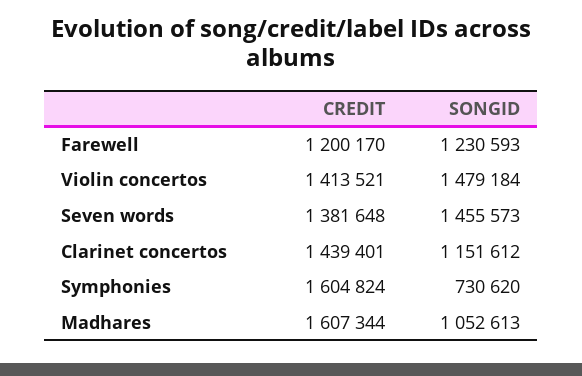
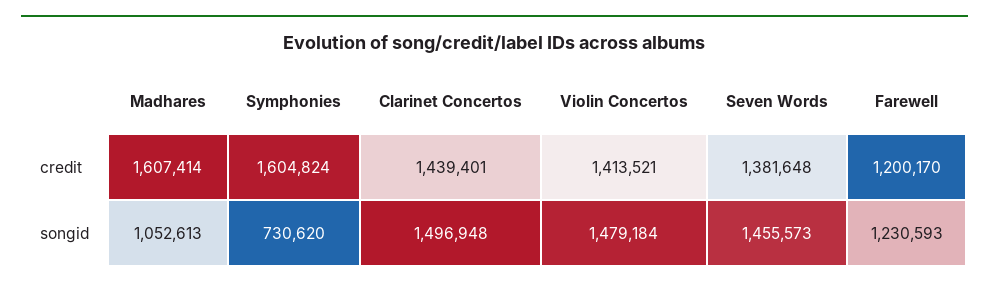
SONGID, Clarinet concertos: 1151612 -> 1496948
CREDIT, Madhares: 1607344 -> 1607414

